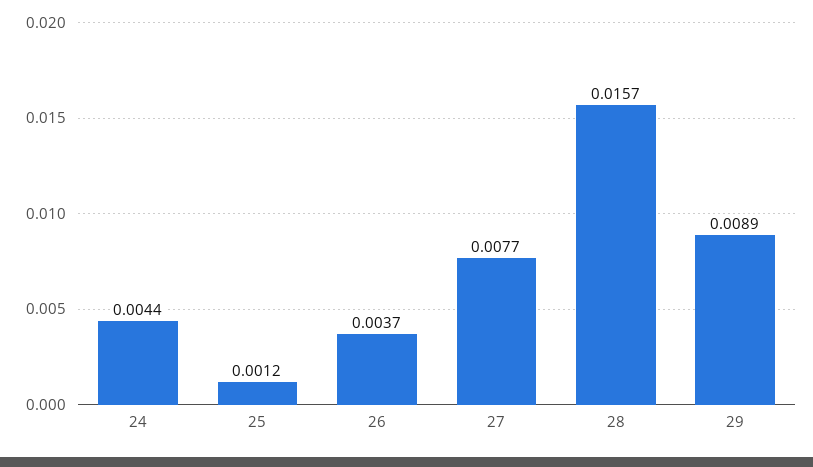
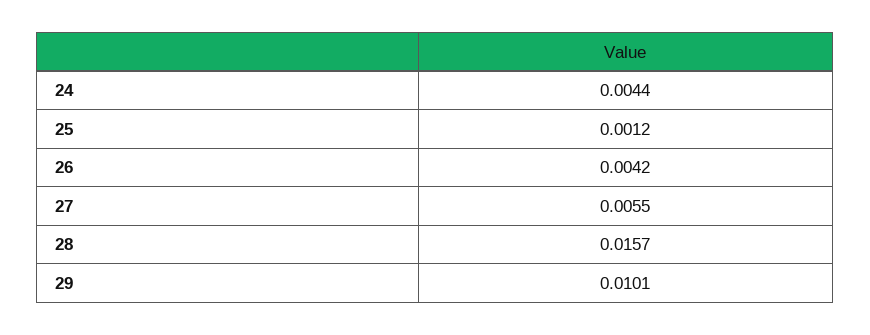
26: 0.0037 -> 0.0042
27: 0.0077 -> 0.0055
29: 0.0089 -> 0.0101

